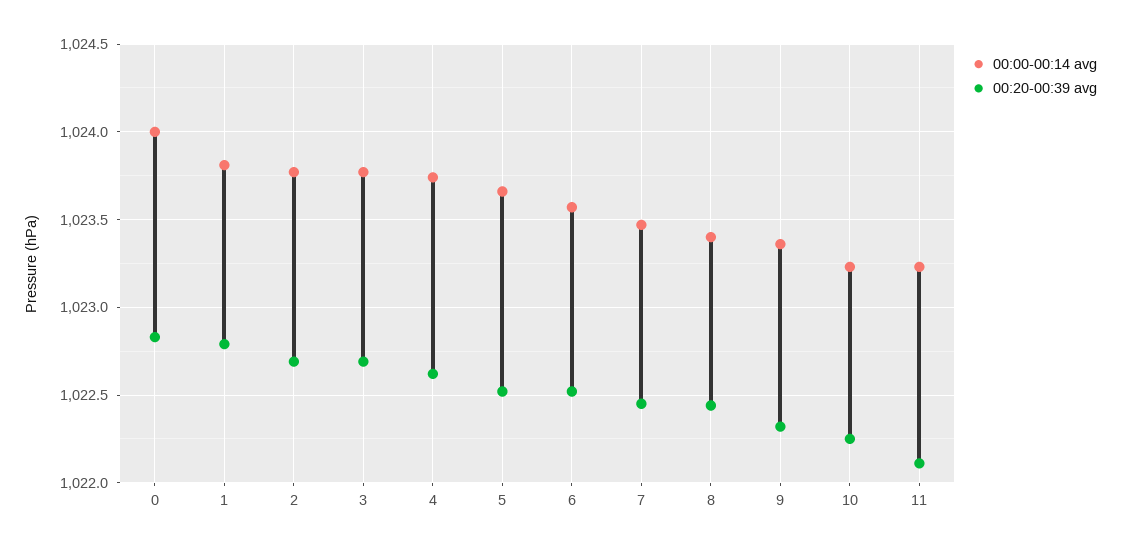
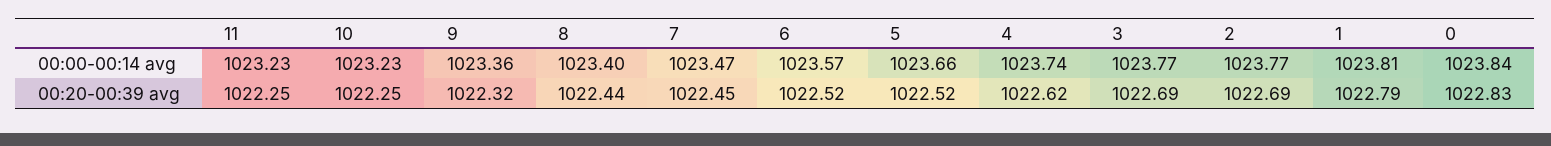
00:00-00:14 avg, 0: 1024 -> 1023.84
00:20-00:39 avg, 11: 1022.1 -> 1022.25

